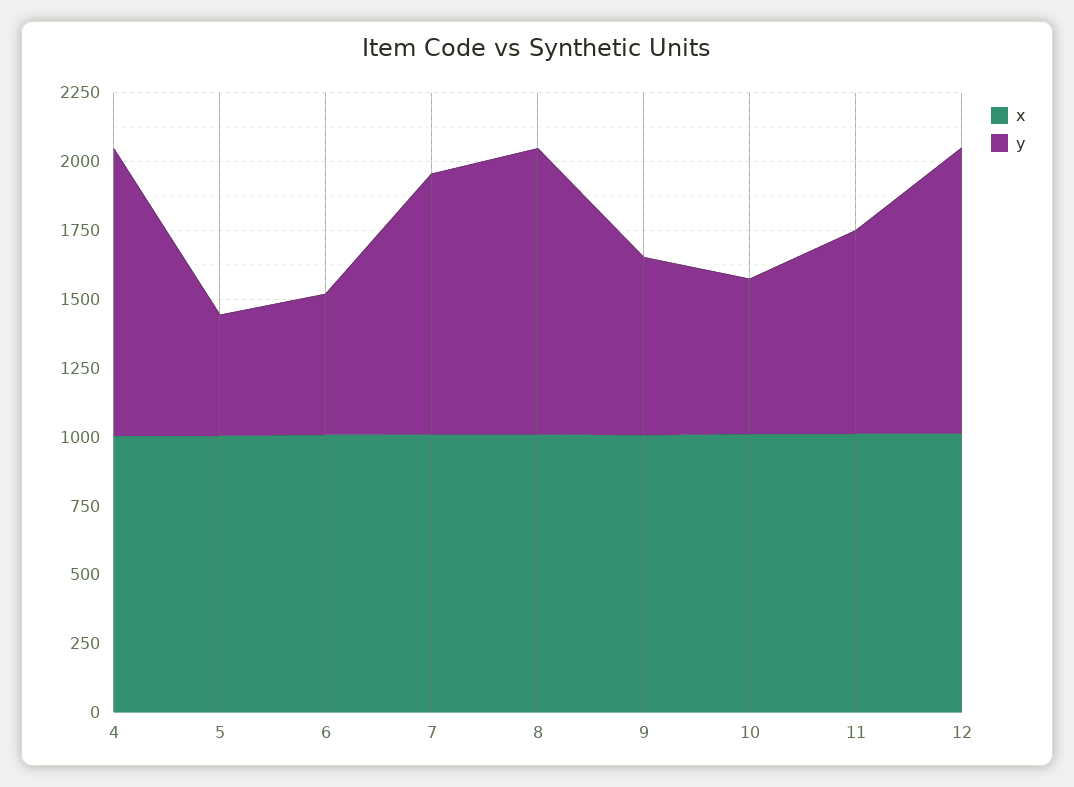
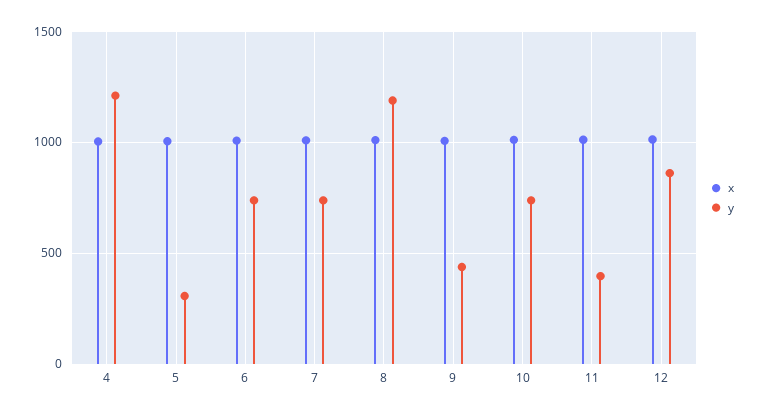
y, 4: 1050 -> 1200
y, 5: 450 -> 300
y, 6: 500 -> 750
y, 7: 950 -> 750
y, 8: 1050 -> 1200
y, 9: 650 -> 450
y, 10: 550 -> 750
y, 11: 750 -> 400
y, 12: 1050 -> 850

